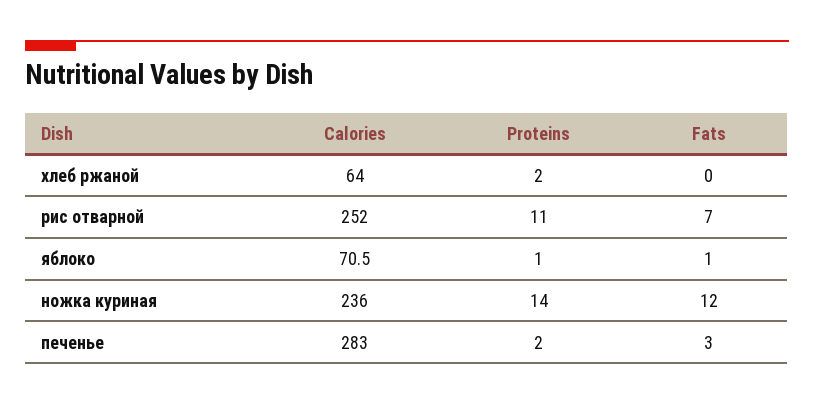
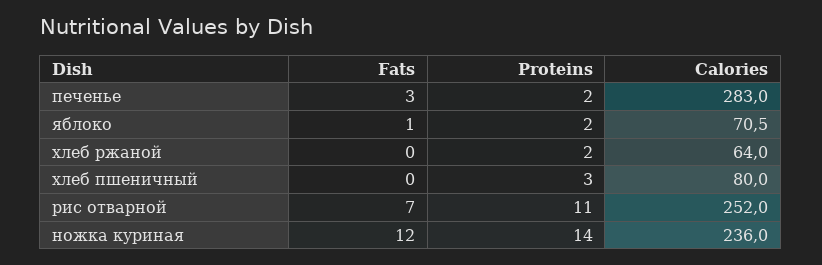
Proteins, яблоко: 1 -> 2
Fats, хлеб пшеничный: none -> 0
Proteins, хлеб пшеничный: none -> 3
Calories, хлеб пшеничный: none -> 80

